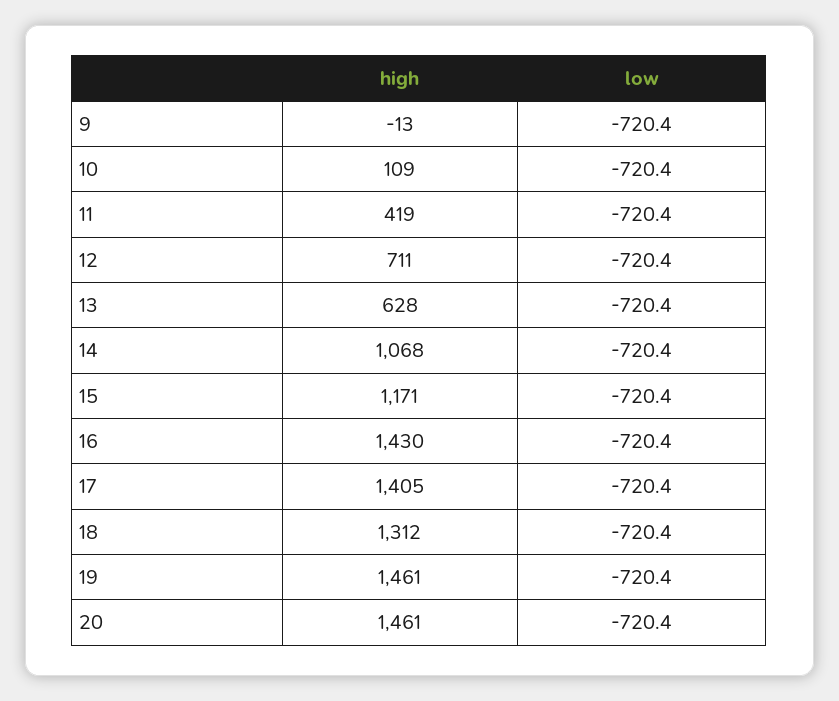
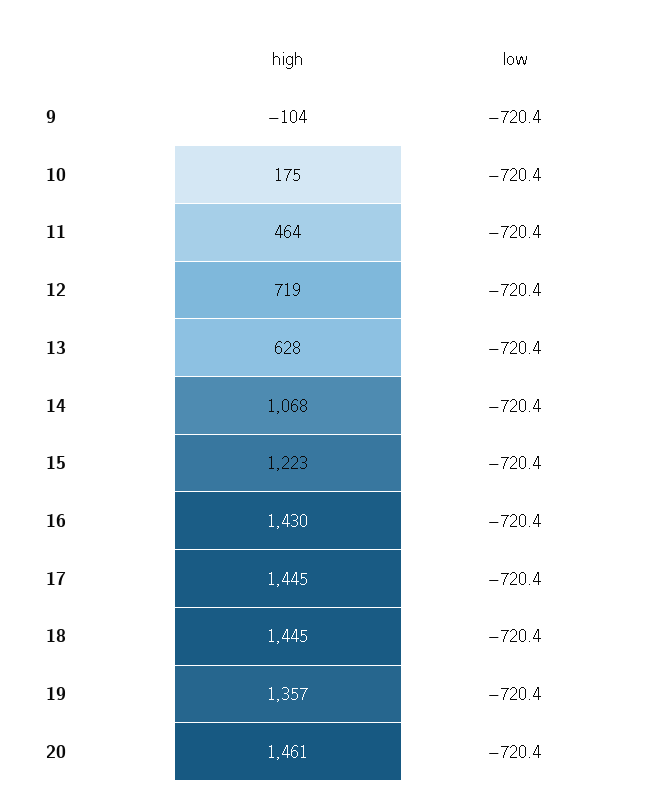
high, 9: -13 -> -104
high, 10: 109 -> 175
high, 11: 419 -> 464
high, 12: 711 -> 719
high, 15: 1171 -> 1223
high, 17: 1405 -> 1445
high, 18: 1312 -> 1445
high, 19: 1461 -> 1357

